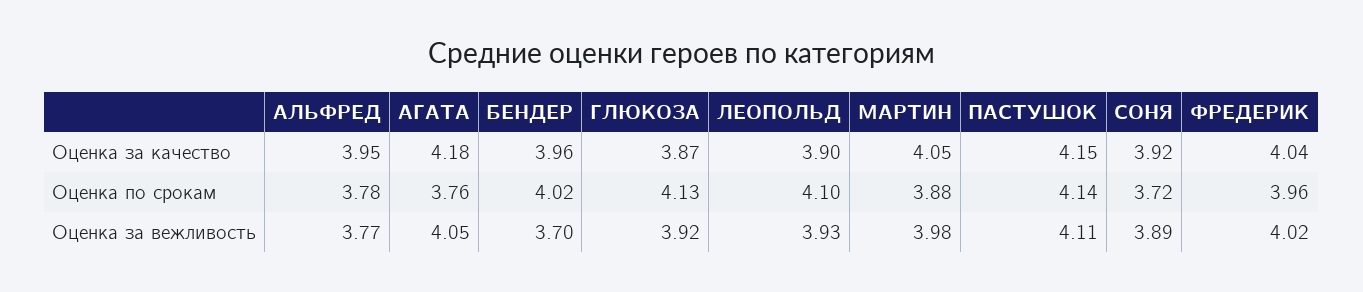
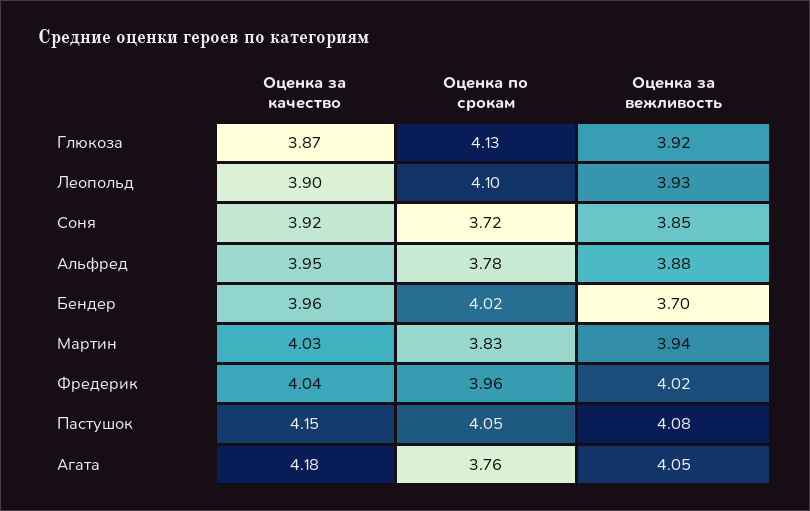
МАРТИН, Оценка за качество: 4.05 -> 4.03
МАРТИН, Оценка по срокам: 3.88 -> 3.83
ПАСТУШОК, Оценка по срокам: 4.14 -> 4.05
АЛЬФРЕД, Оценка за вежливость: 3.77 -> 3.88
МАРТИН, Оценка за вежливость: 3.98 -> 3.94
ПАСТУШОК, Оценка за вежливость: 4.11 -> 4.08
СОНЯ, Оценка за вежливость: 3.89 -> 3.85

